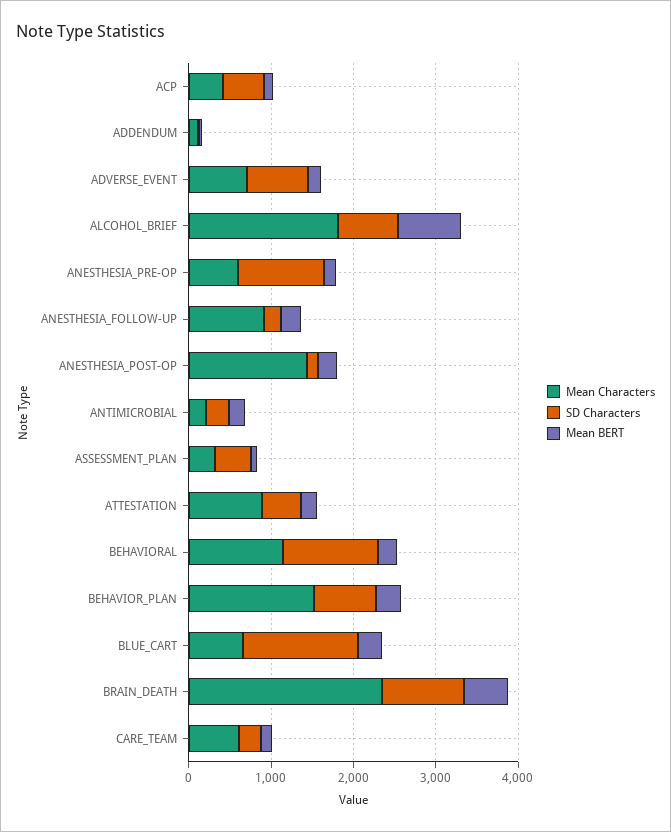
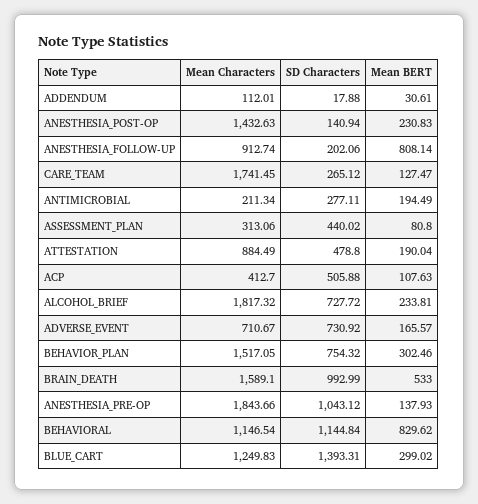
Mean BERT, ALCOHOL_BRIEF: 800 -> 233.81
Mean Characters, ANESTHESIA_PRE-OP: 600 -> 1843.66
Mean BERT, ANESTHESIA_FOLLOW-UP: 200 -> 808.14
Mean BERT, BEHAVIORAL: 200 -> 829.62
Mean Characters, BLUE_CART: 600 -> 1249.83
Mean Characters, BRAIN_DEATH: 2400 -> 1589.1
Mean Characters, CARE_TEAM: 600 -> 1741.45

